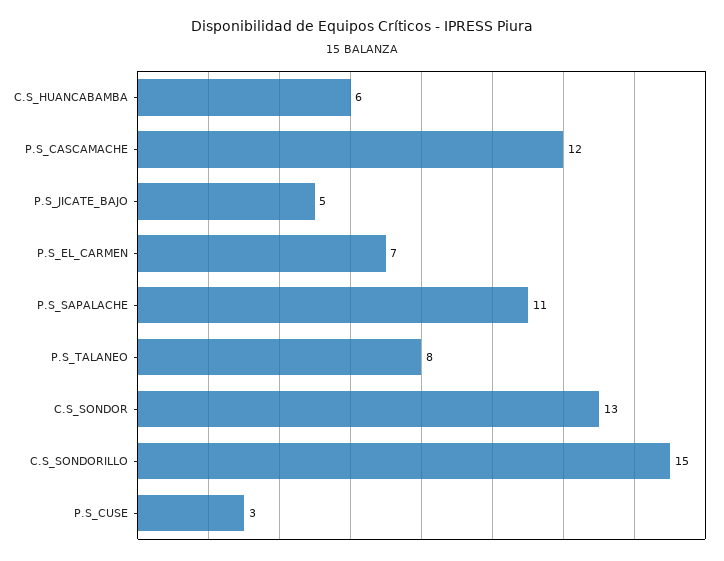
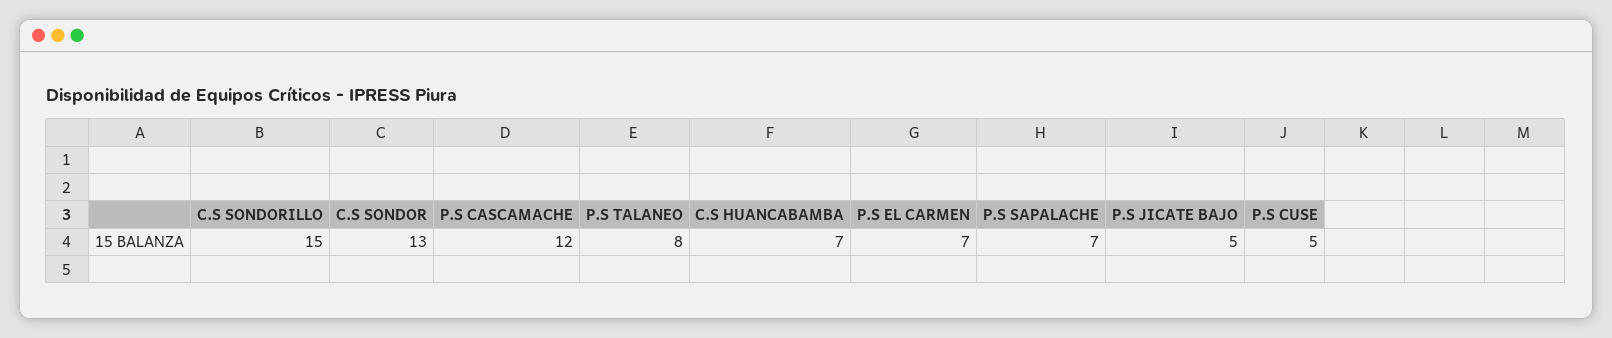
C.S_HUANCABAMBA: 6 -> 7
P.S_SAPALACHE: 11 -> 7
P.S_CUSE: 3 -> 5

